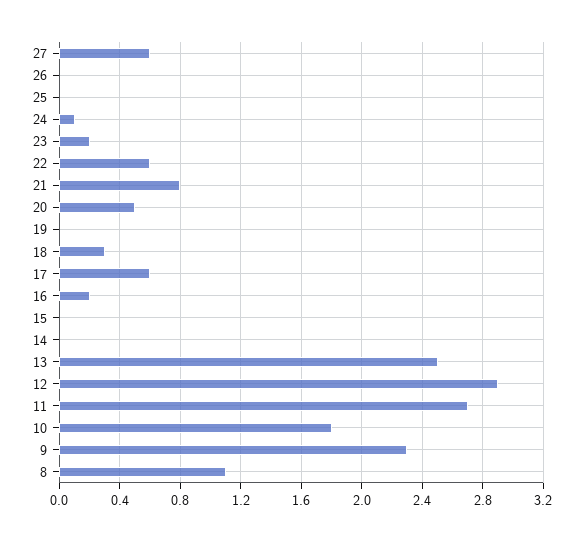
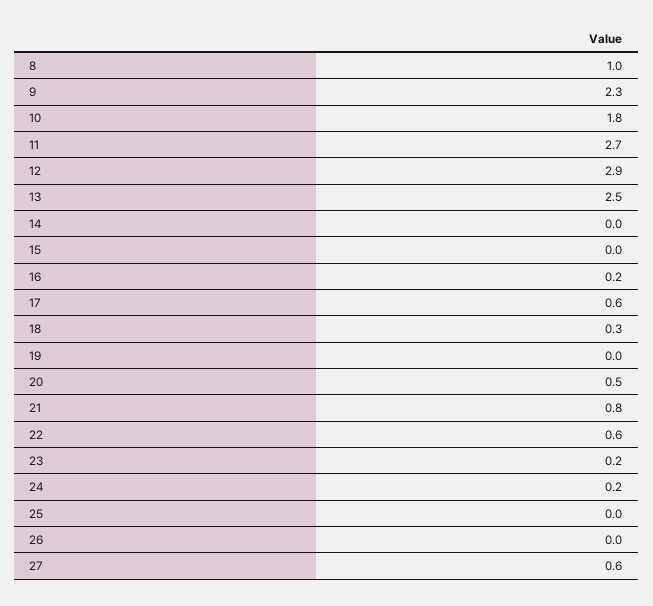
24: 0.1 -> 0.2
8: 1.1 -> 1

